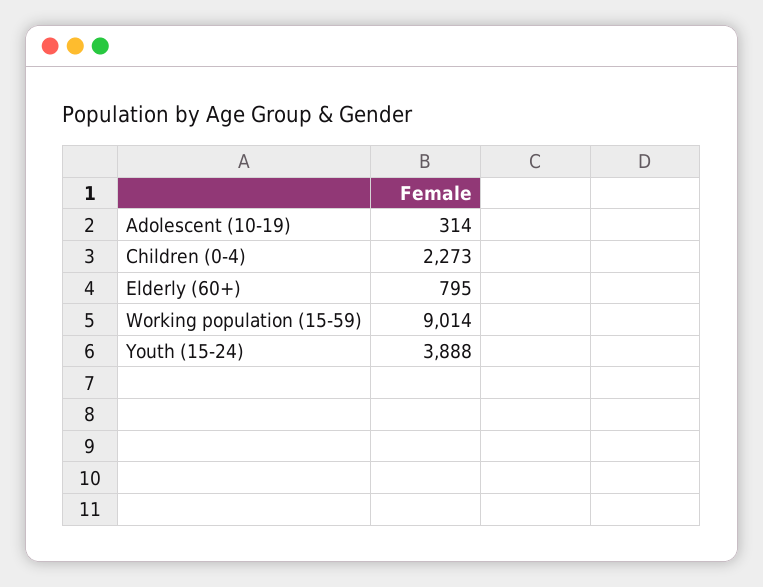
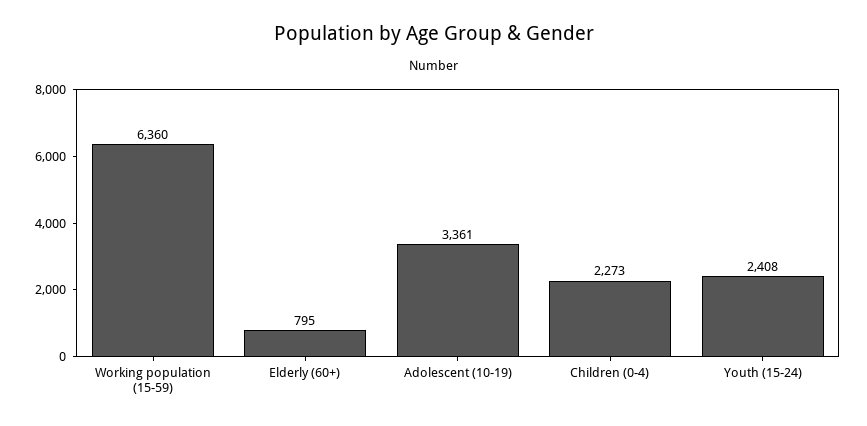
Adolescent (10-19): 314 -> 3361
Working population (15-59): 9014 -> 6360
Youth (15-24): 3888 -> 2408

